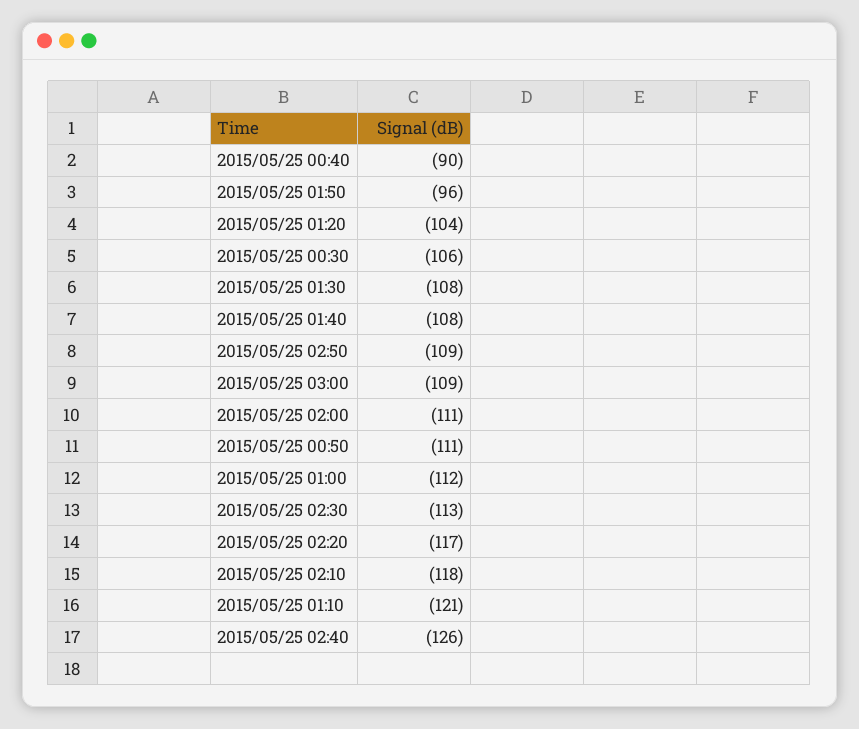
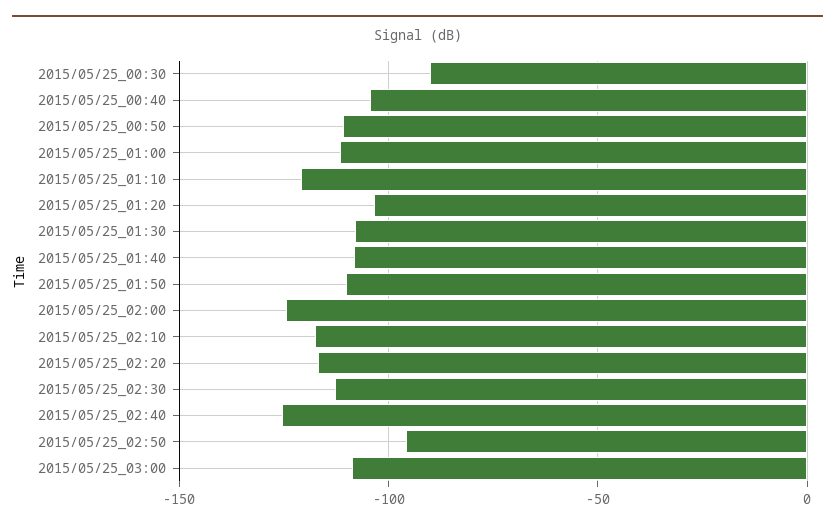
2015/05/25 00:40: -90 -> -105
2015/05/25 01:50: -96 -> -110
2015/05/25 00:30: -106 -> -90
2015/05/25 02:50: -109 -> -95
2015/05/25 02:00: -111 -> -125

